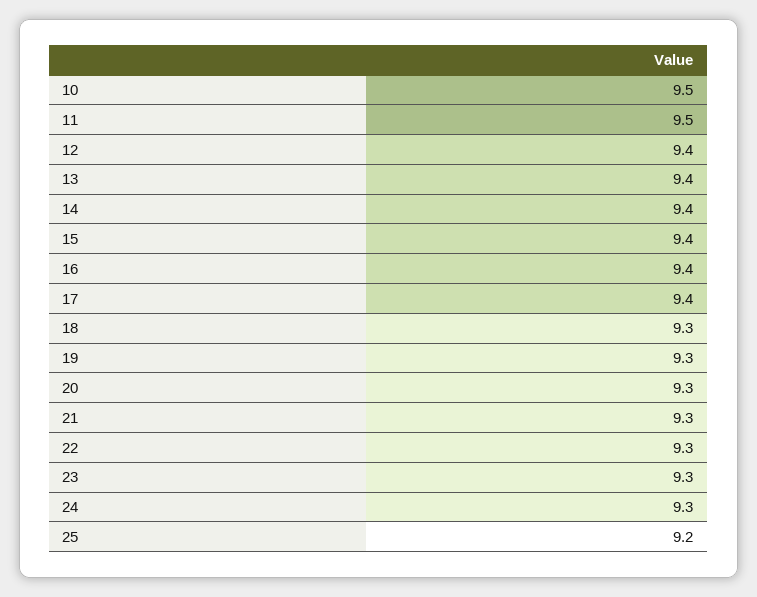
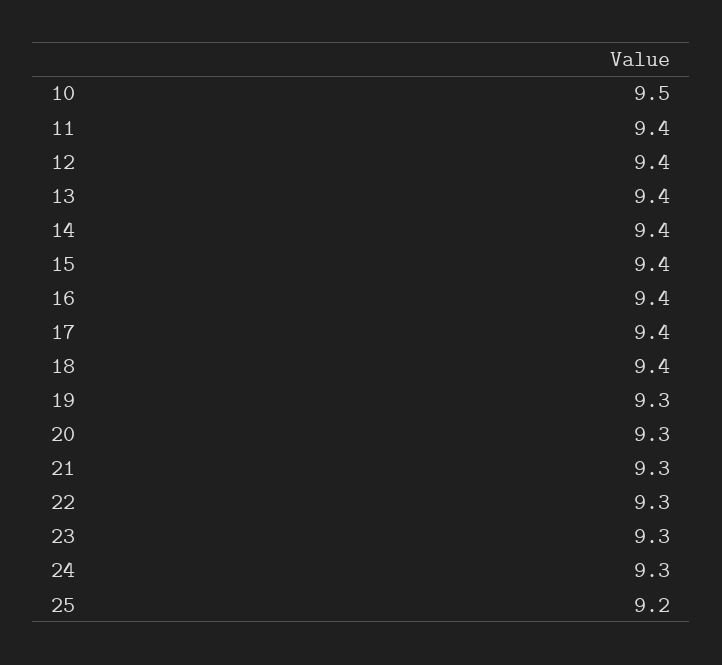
11: 9.5 -> 9.4
18: 9.3 -> 9.4

